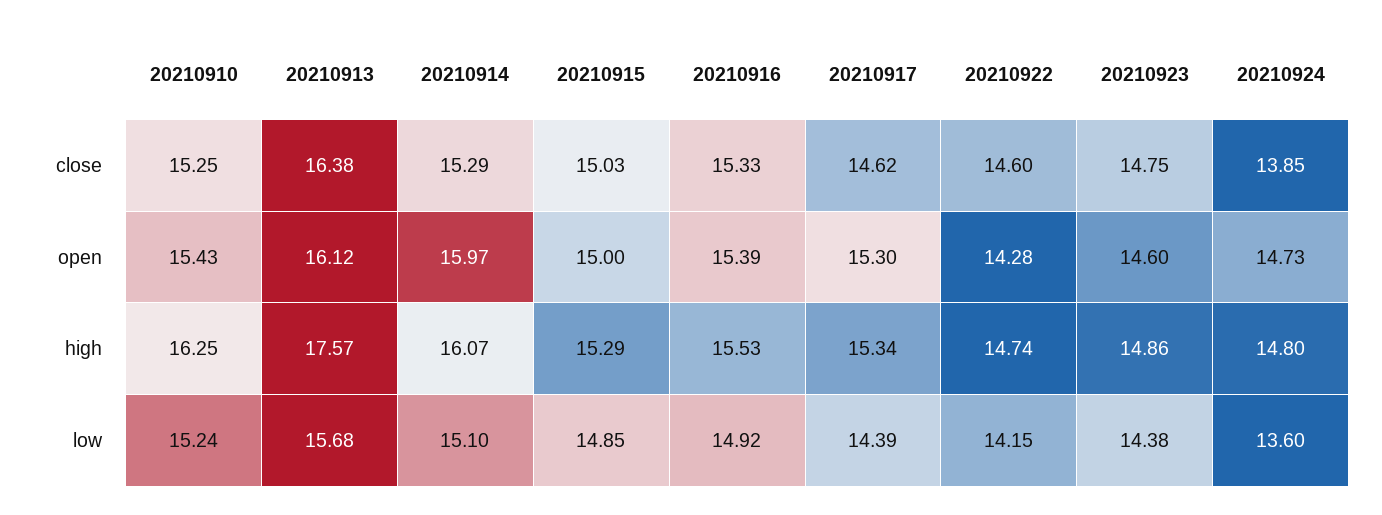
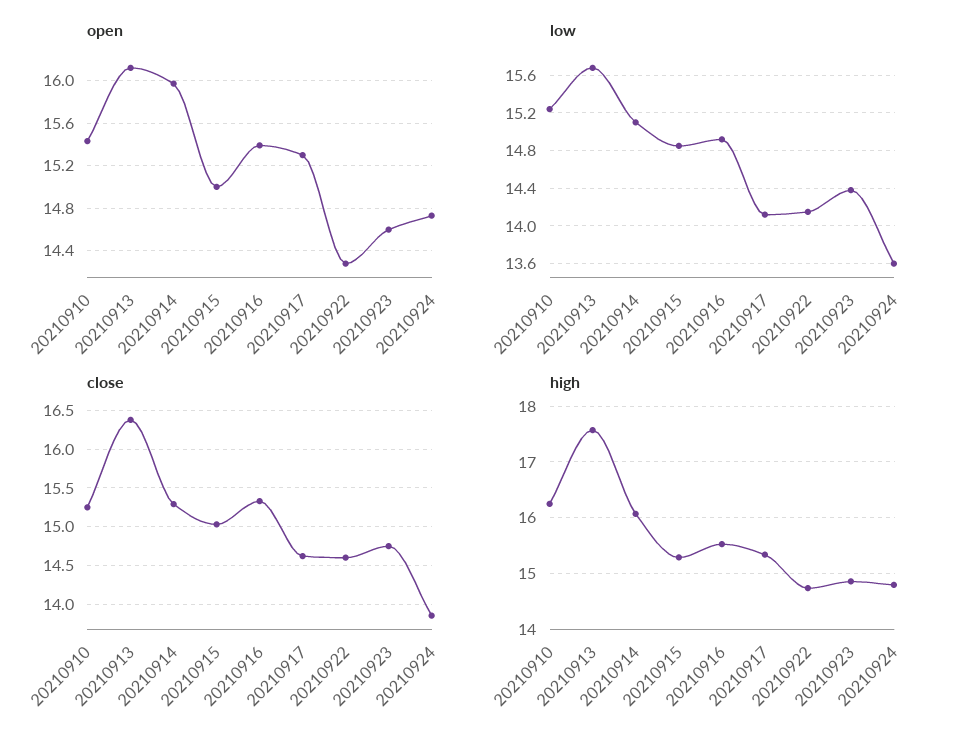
low, 20210917: 14.39 -> 14.1

